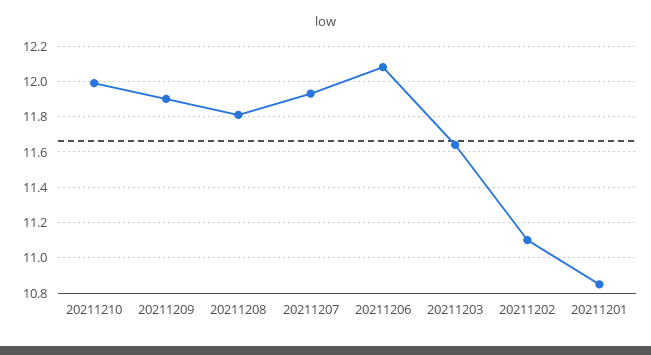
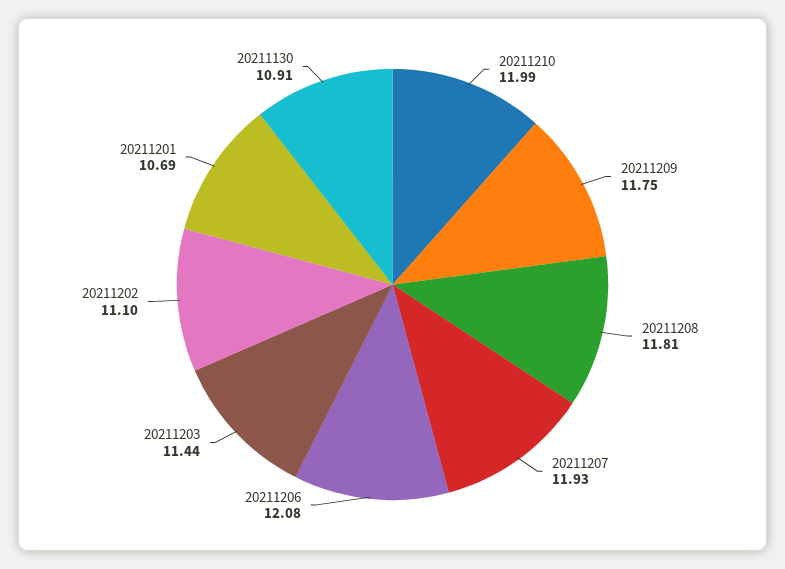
20211209: 11.9 -> 11.75
20211203: 11.65 -> 11.44
20211201: 10.85 -> 10.69
20211130: none -> 10.91

